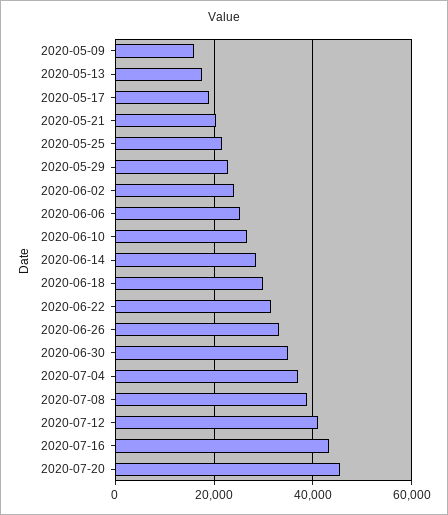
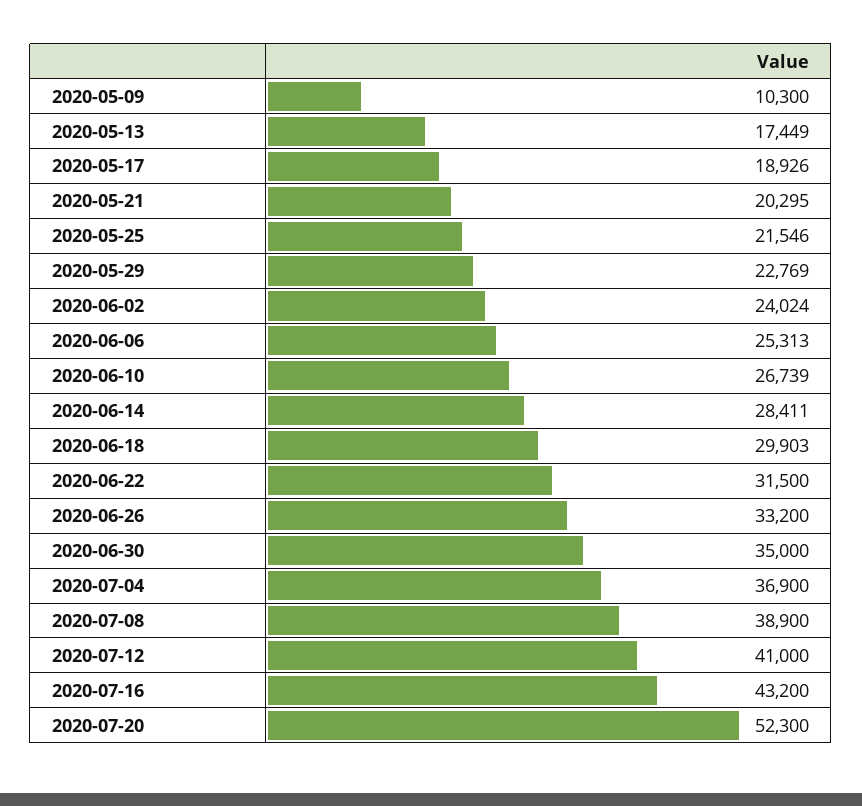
2020-05-09: 16000 -> 10300
2020-07-20: 46000 -> 52300

